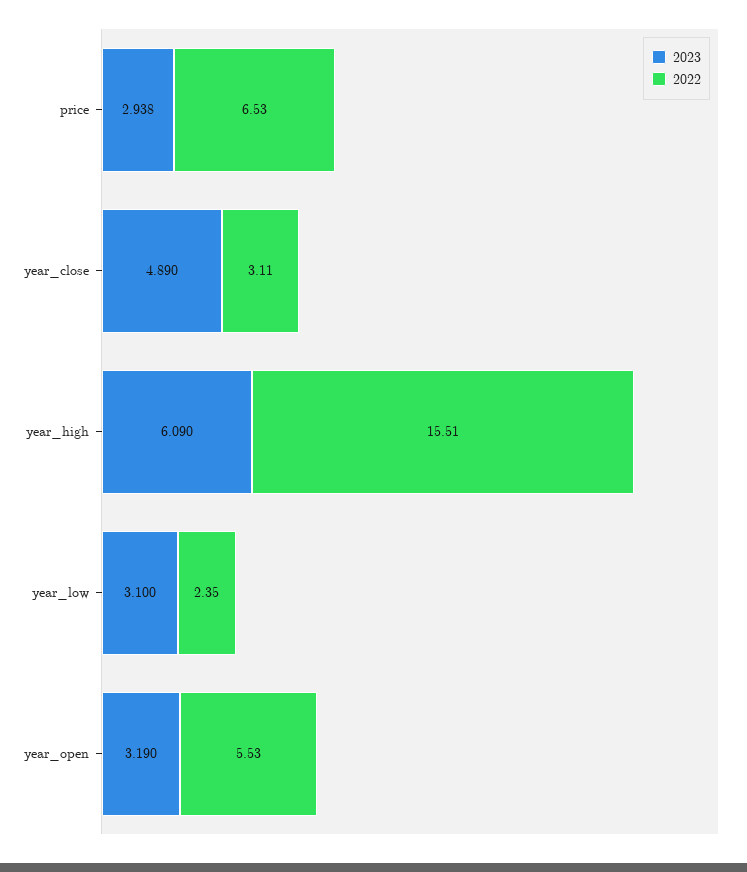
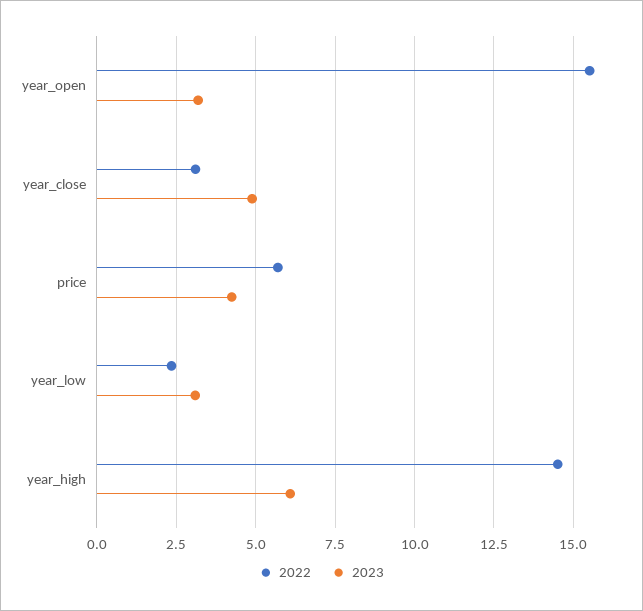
2023, price: 2.938 -> 4.25
2022, price: 6.53 -> 5.75
2022, year_high: 15.51 -> 14.5
2022, year_open: 5.53 -> 15.5

